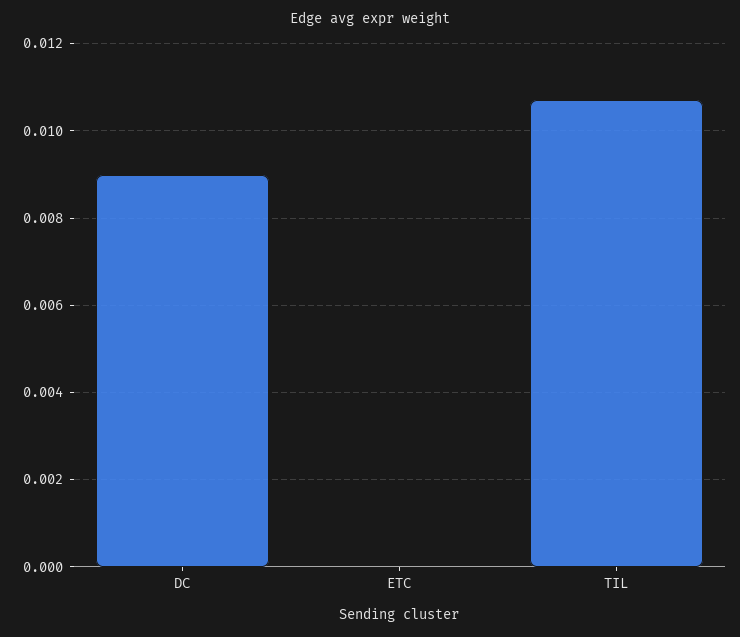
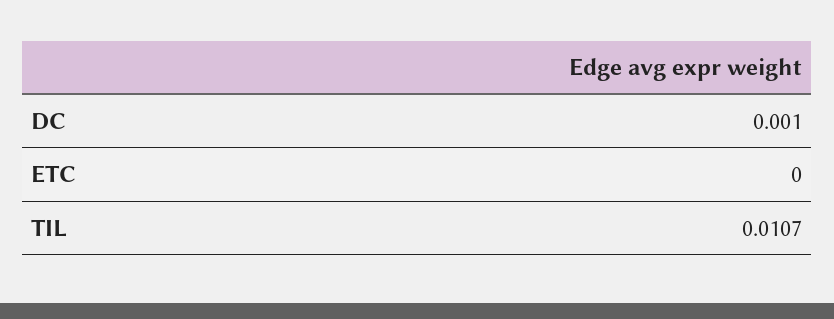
DC: 0.009 -> 0.001

